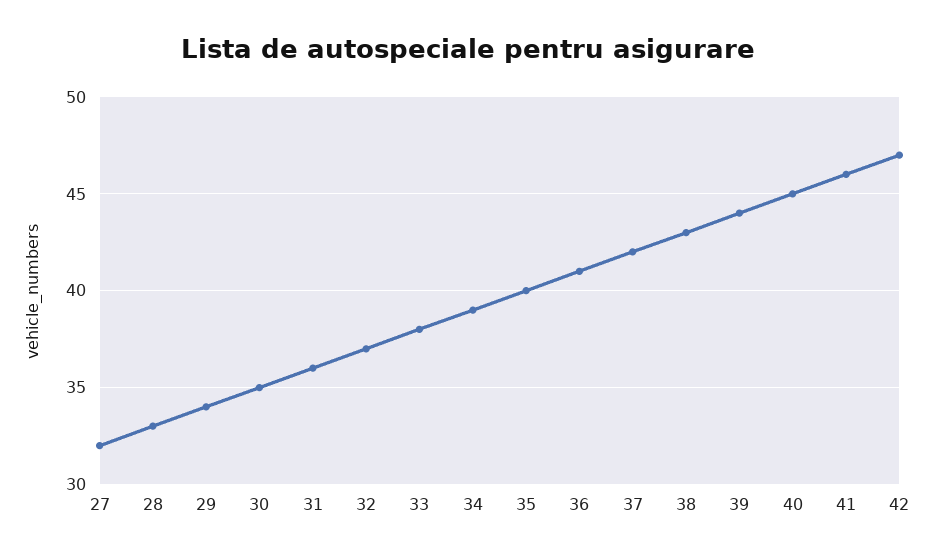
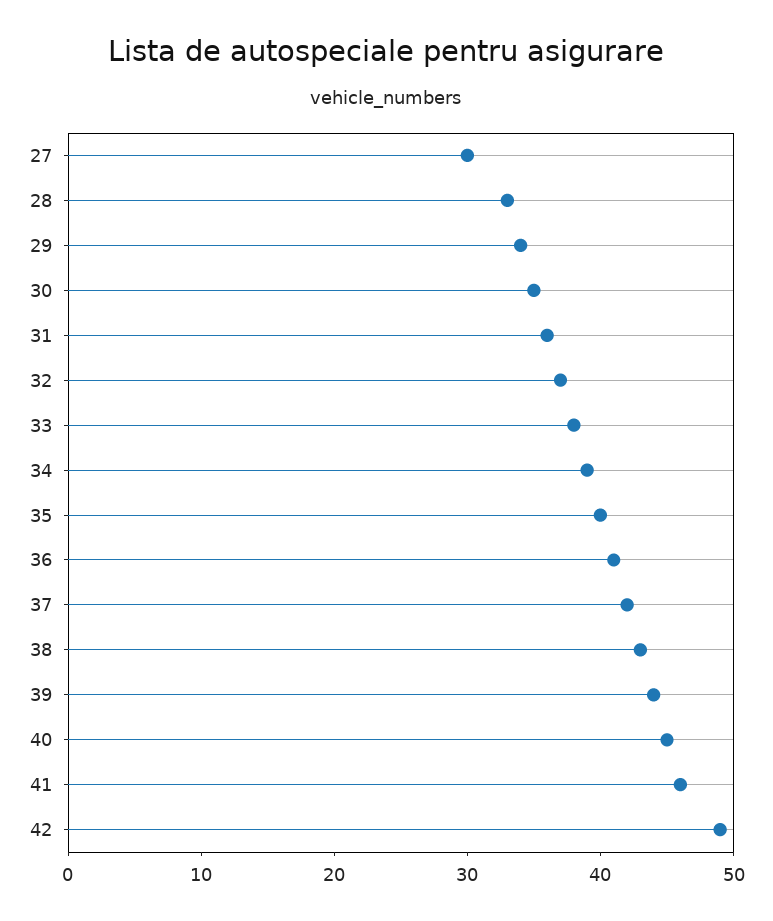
27: 32 -> 30
42: 47 -> 49

